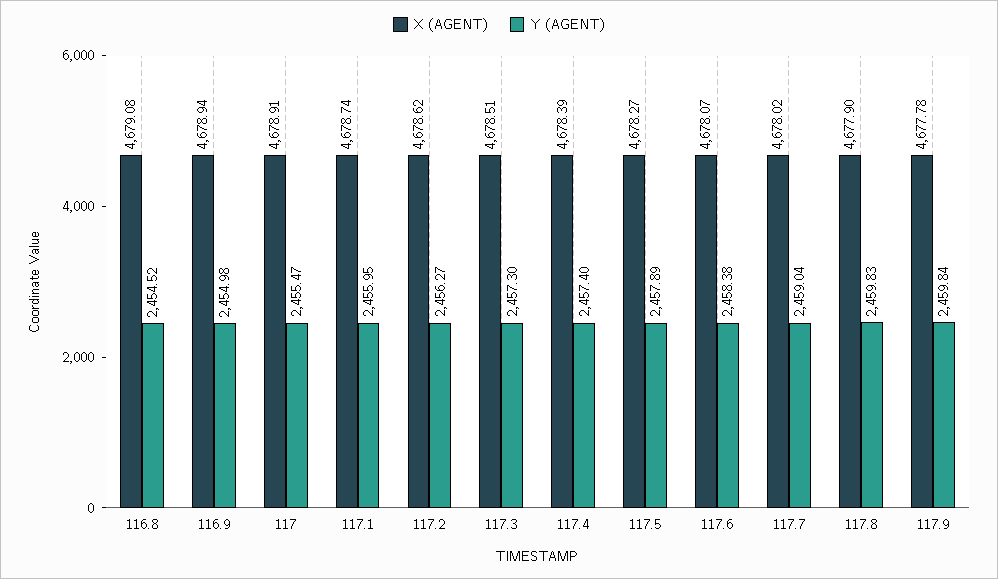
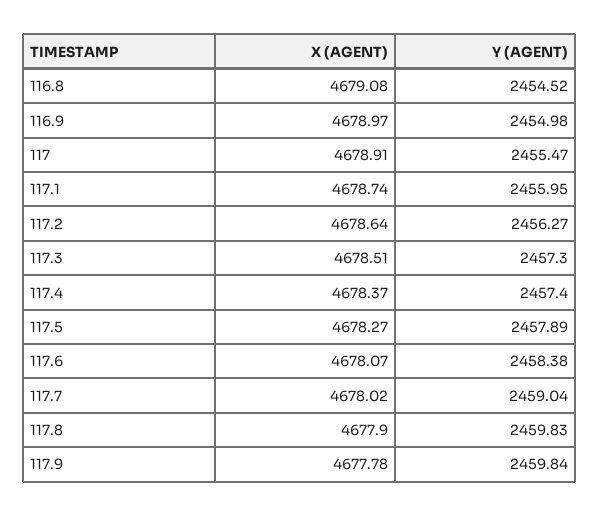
X (AGENT), 116.9: 4678.94 -> 4678.97
X (AGENT), 117.2: 4678.62 -> 4678.64
X (AGENT), 117.4: 4678.39 -> 4678.37

